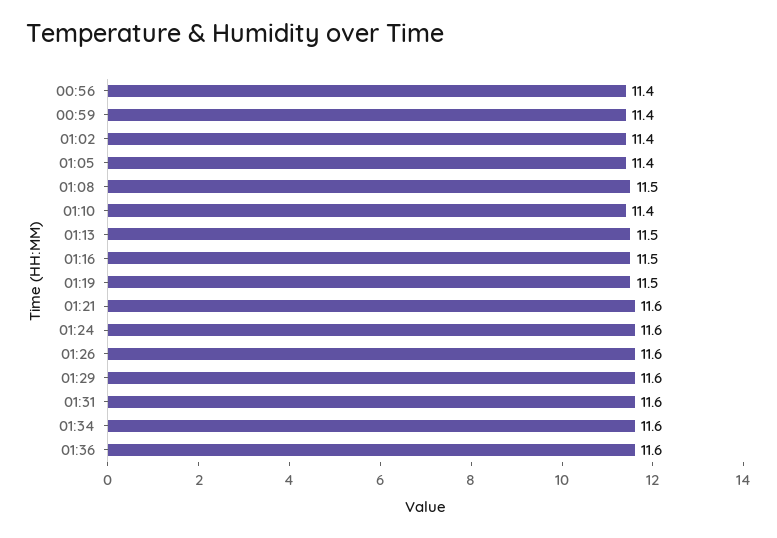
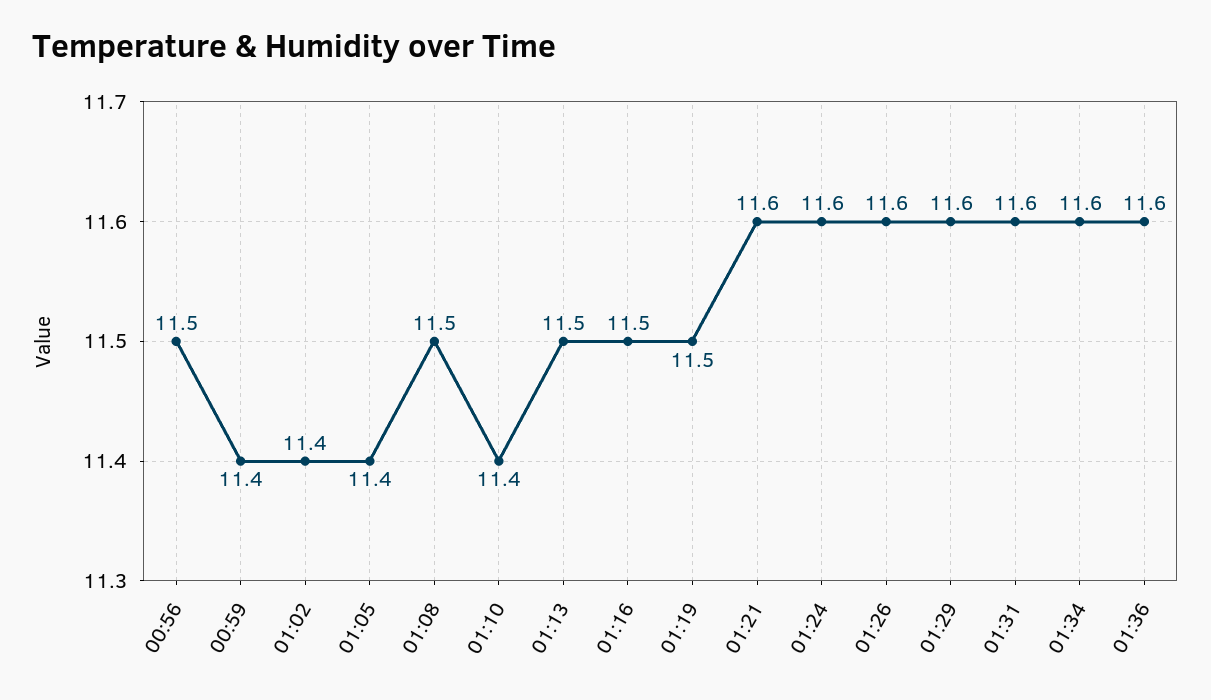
00:56: 11.4 -> 11.5

